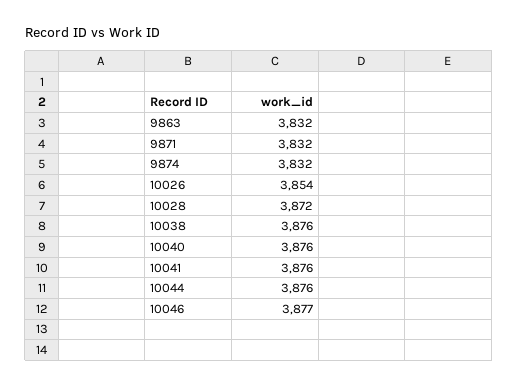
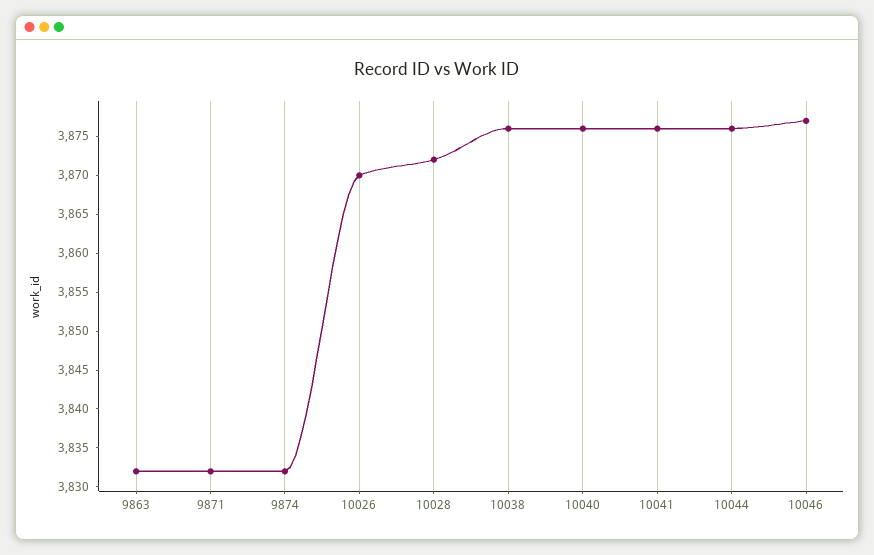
10026: 3854 -> 3870

